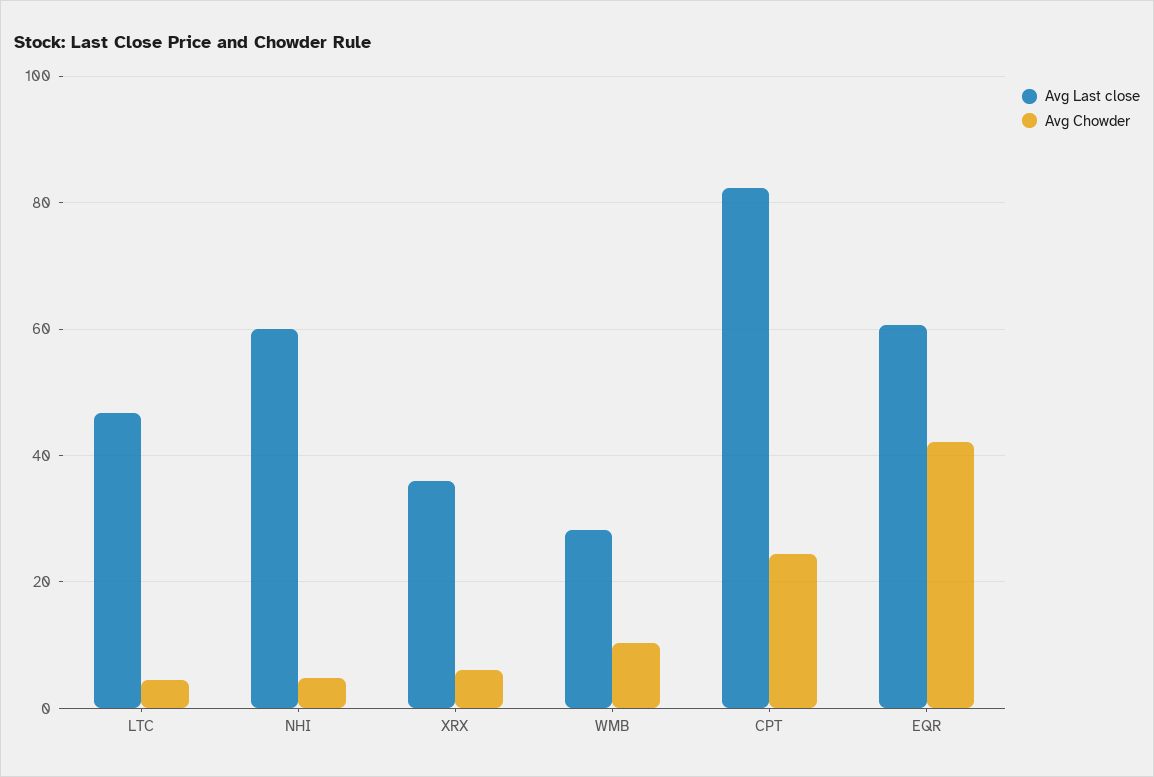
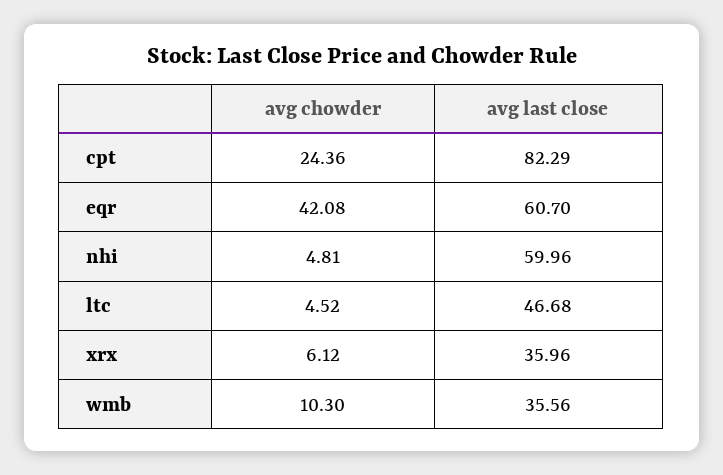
Avg Last close, WMB: 28 -> 35.56

